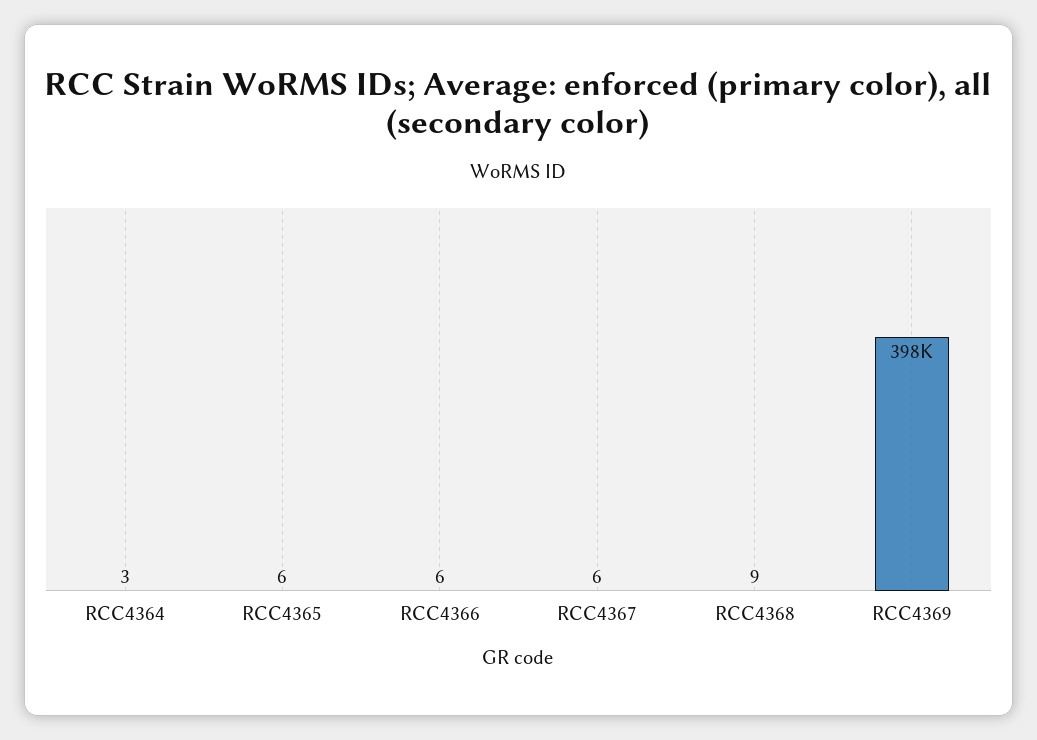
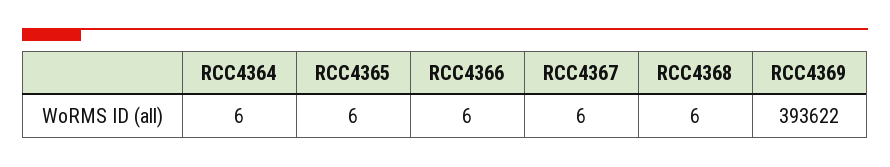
RCC4364: 3 -> 6
RCC4368: 9 -> 6
RCC4369: 398000 -> 393622

